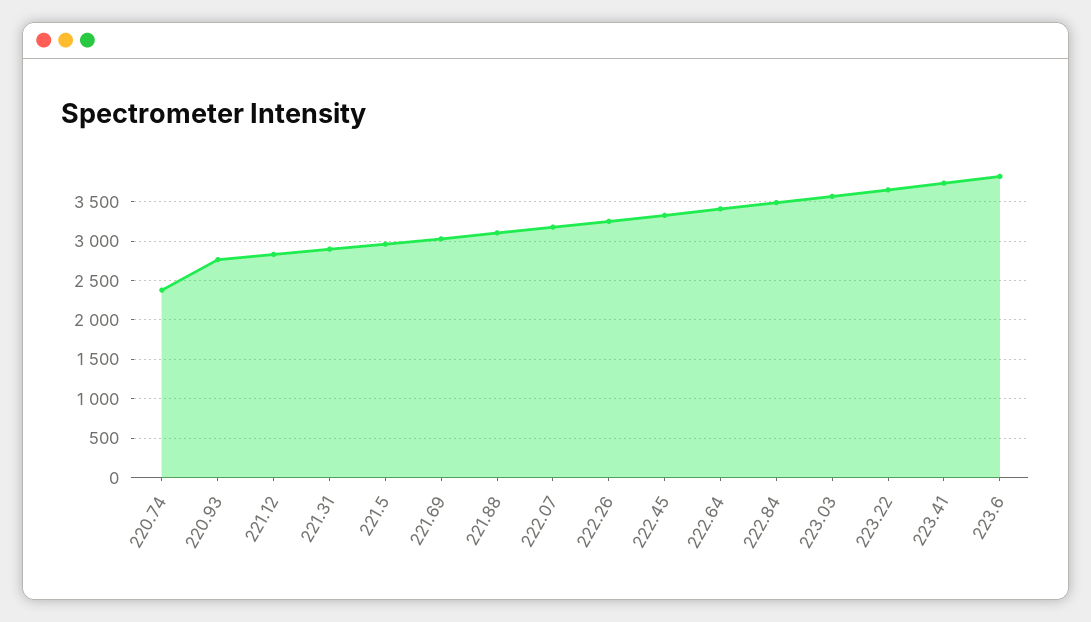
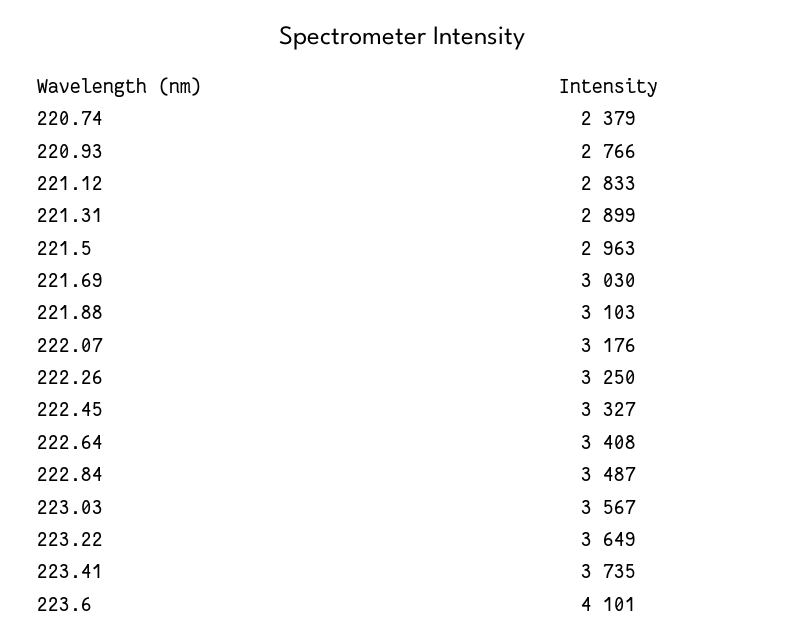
223.6: 3800 -> 4101

